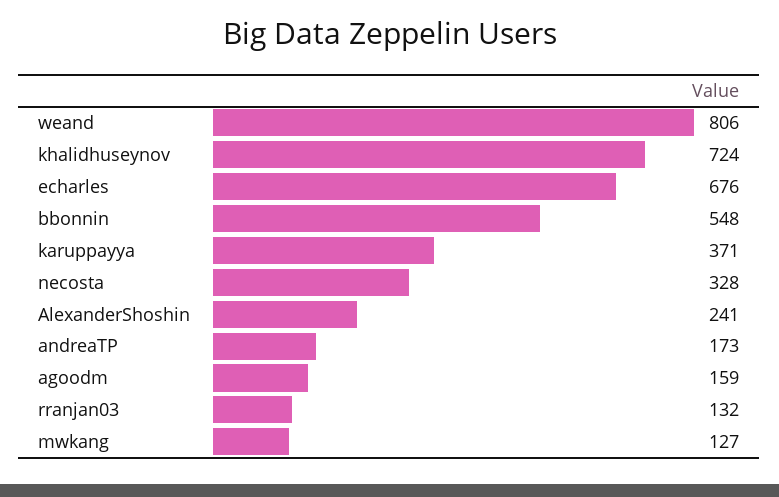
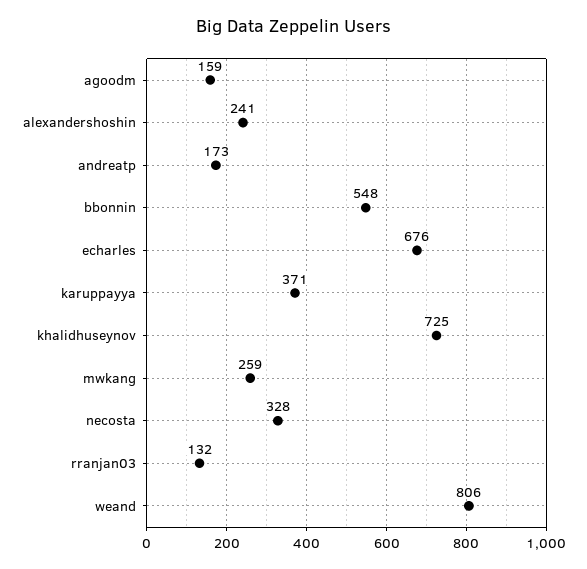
khalidhuseynov: 724 -> 725
mwkang: 127 -> 259

